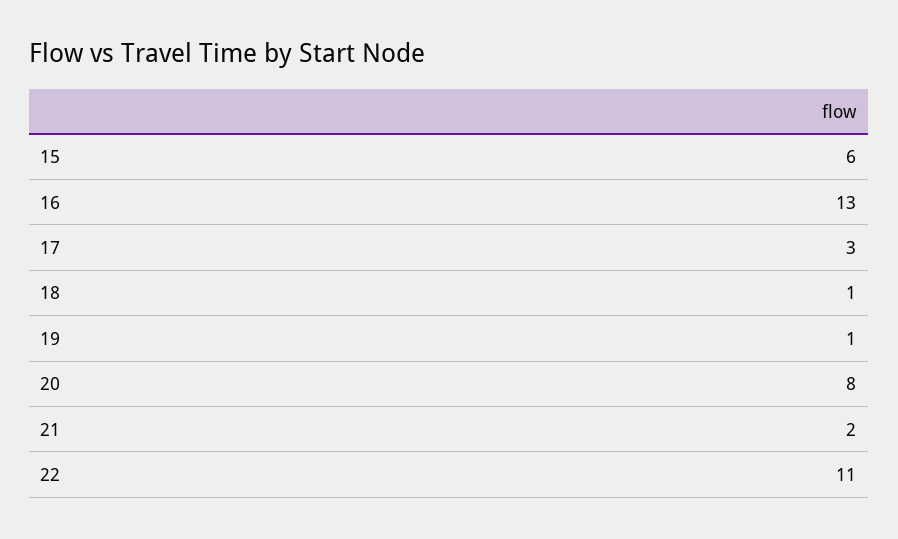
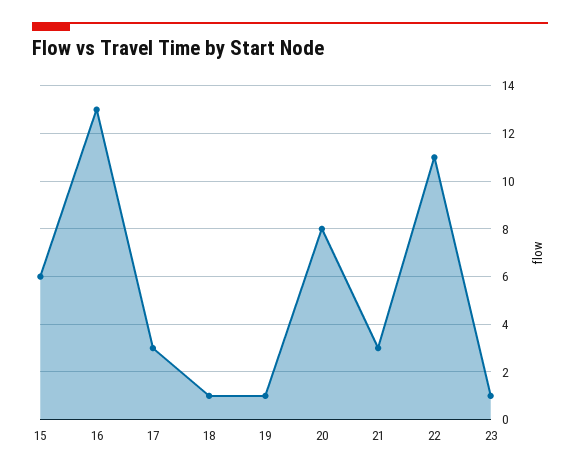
21: 2 -> 3
23: none -> 1

